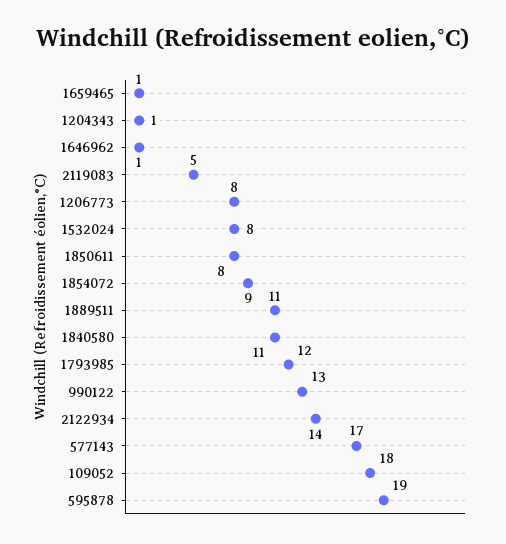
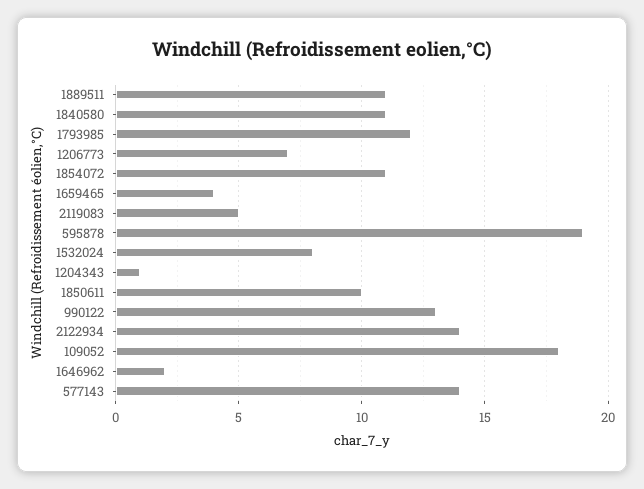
1659465: 1 -> 4
1646962: 1 -> 2
1206773: 8 -> 7
1850611: 8 -> 10
1854072: 9 -> 11
577143: 17 -> 14

